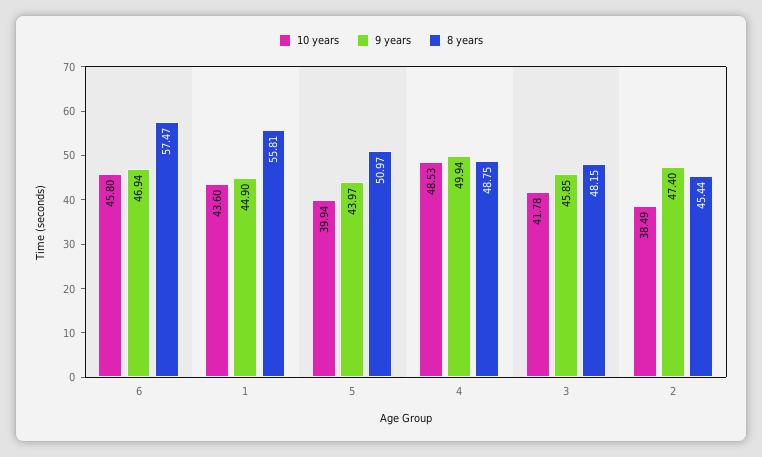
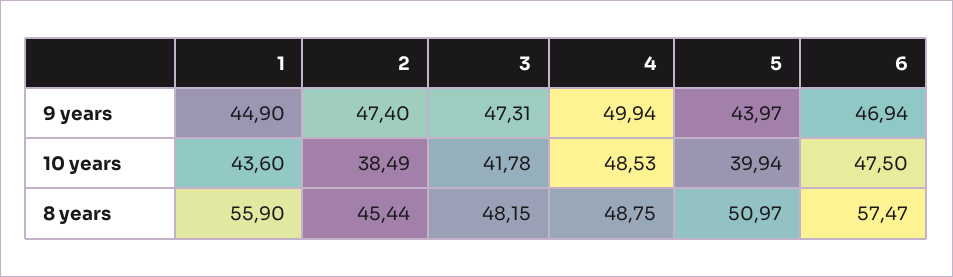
10 years, 6: 45.8 -> 47.5
8 years, 1: 55.81 -> 55.9
9 years, 3: 45.85 -> 47.31

